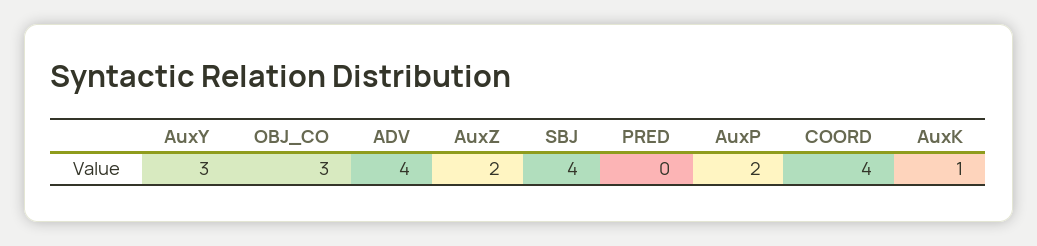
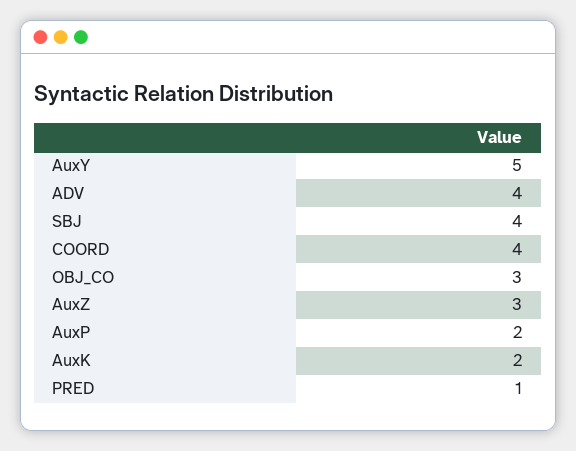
AuxY: 3 -> 5
AuxZ: 2 -> 3
PRED: 0 -> 1
AuxK: 1 -> 2

